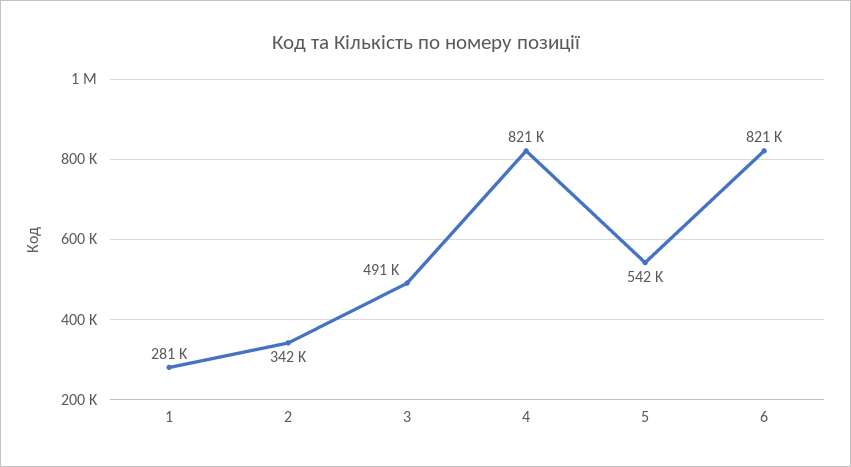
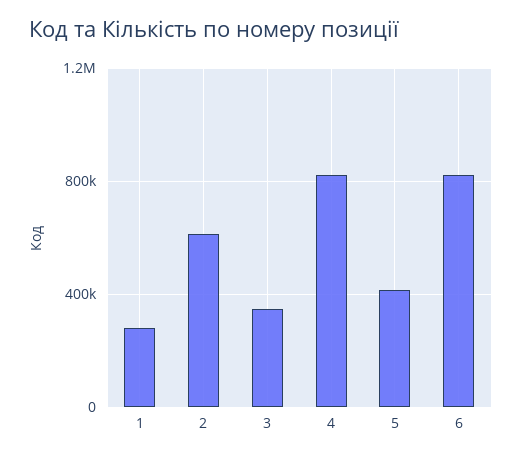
2: 342000 -> 600000
3: 491000 -> 350000
5: 542000 -> 400000

